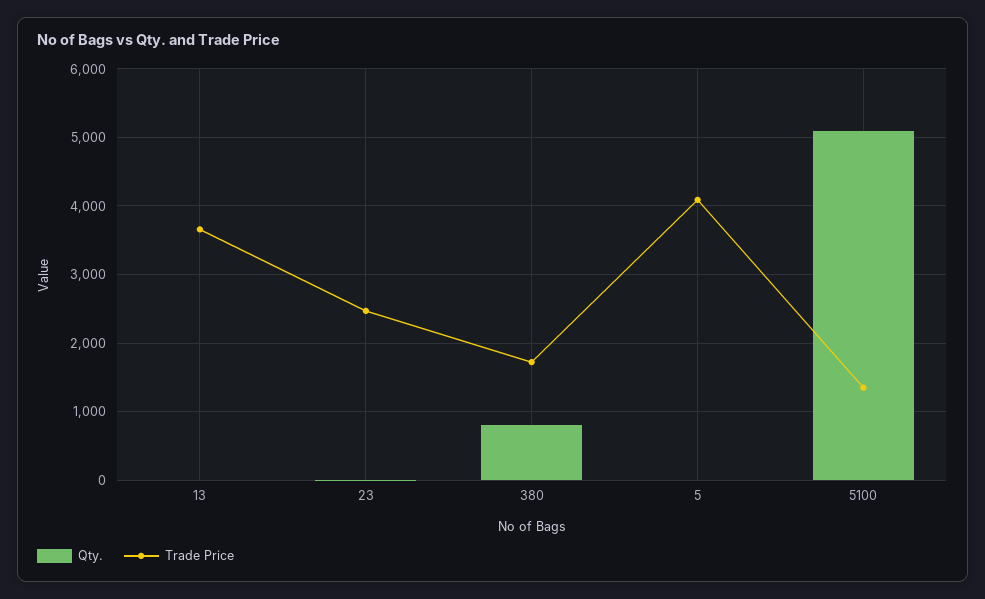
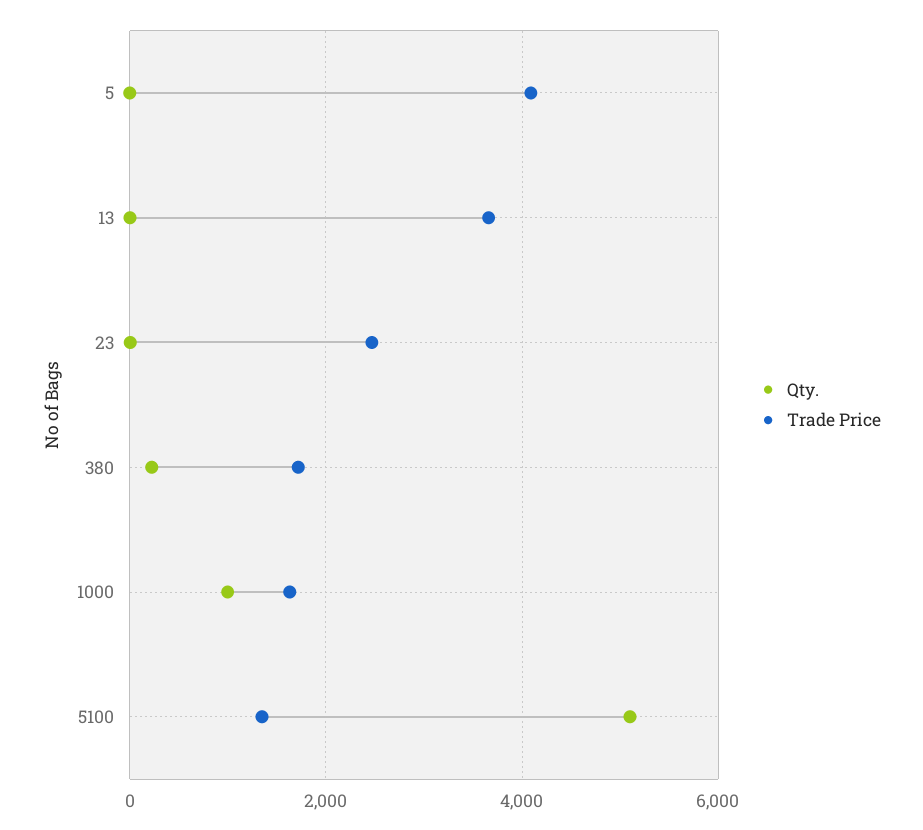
Qty., 380: 800 -> 200
Qty., 1000: none -> 1000
Trade Price, 1000: none -> 1600

